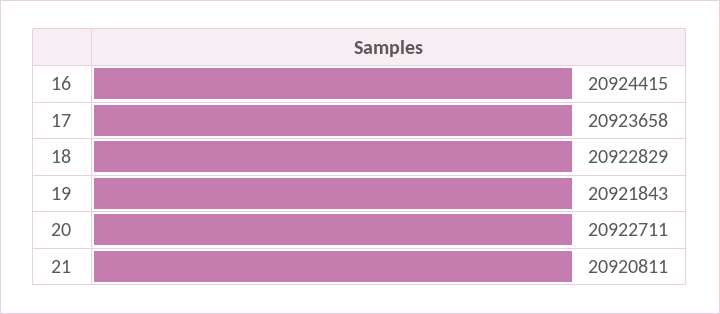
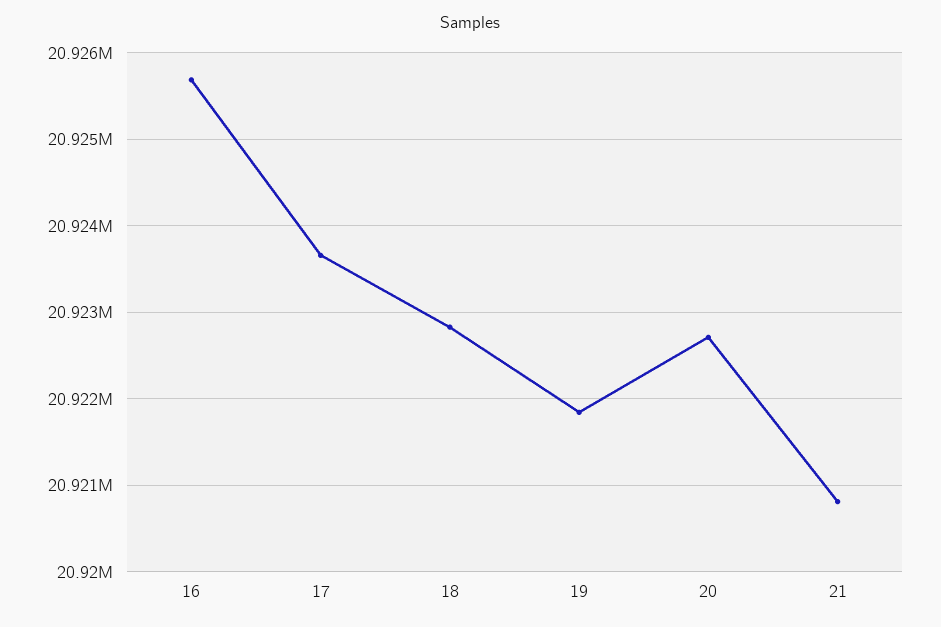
16: 20924415 -> 20925700

